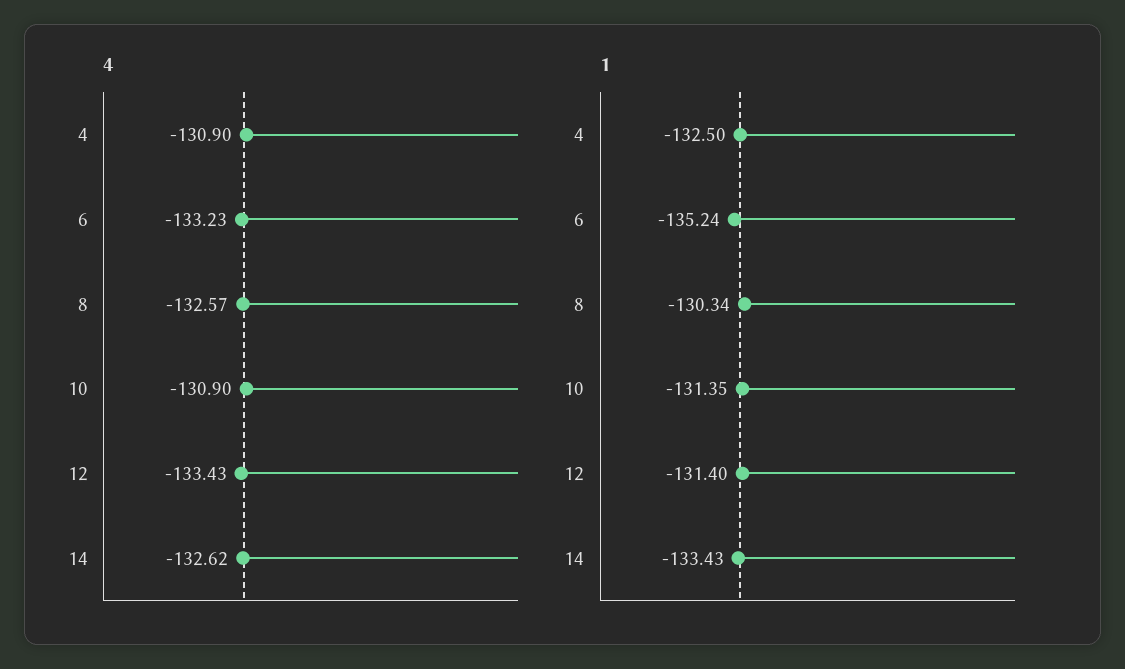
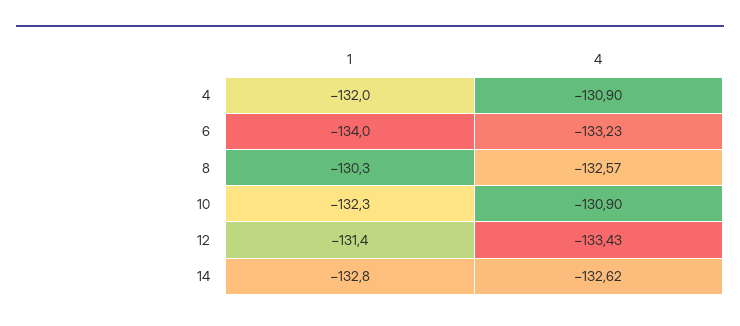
1, 4: -132.5 -> -132
1, 6: -135.24 -> -134
1, 10: -131.35 -> -132.3
1, 14: -133.43 -> -132.8

